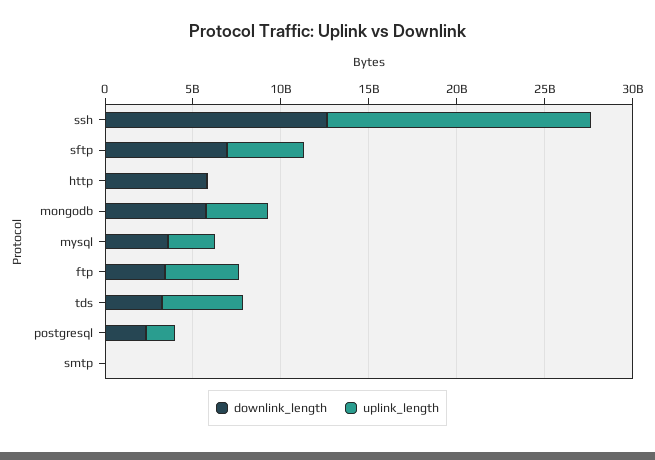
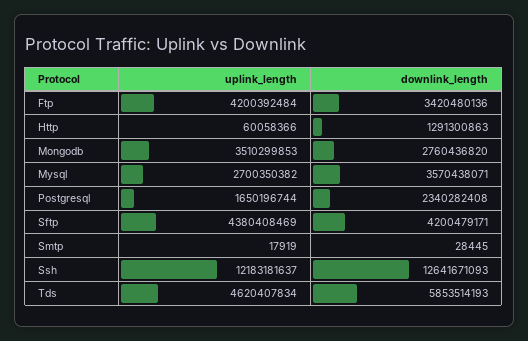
uplink_length, ssh: 15000000000 -> 12183181637
downlink_length, sftp: 7000000000 -> 4200479171
downlink_length, http: 6000000000 -> 1291300863
downlink_length, mongodb: 6000000000 -> 2760436820
downlink_length, tds: 3000000000 -> 5853514193

